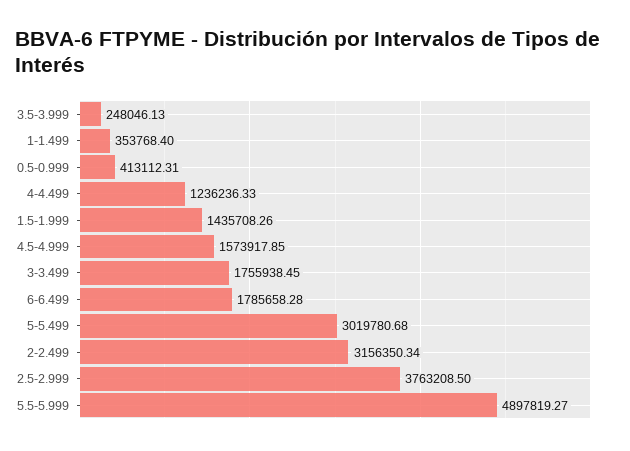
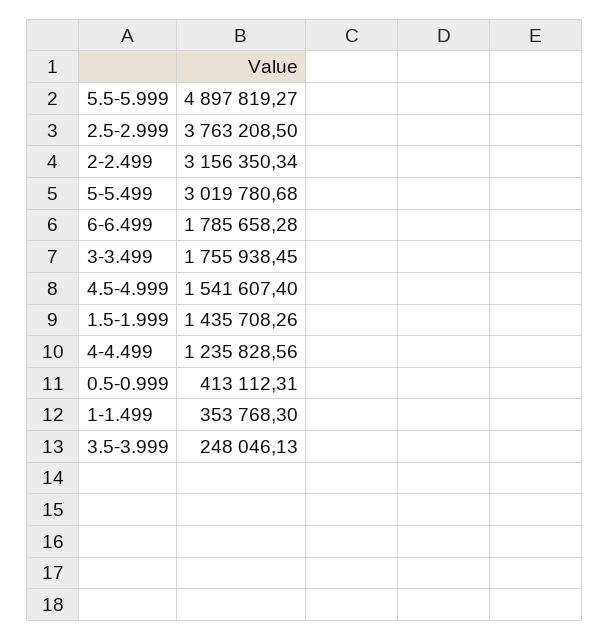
1-1.499: 353768.4 -> 353768.3
4-4.499: 1236236.33 -> 1235828.56
4.5-4.999: 1573917.85 -> 1541607.4

